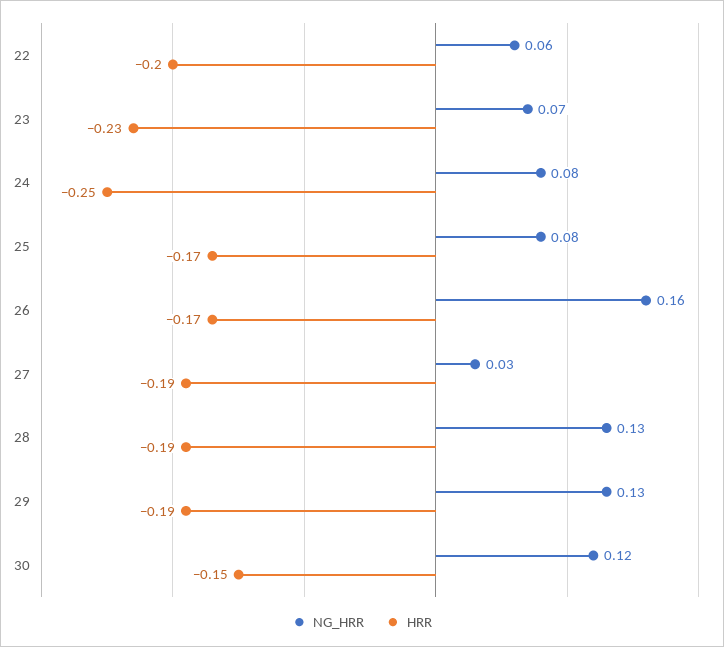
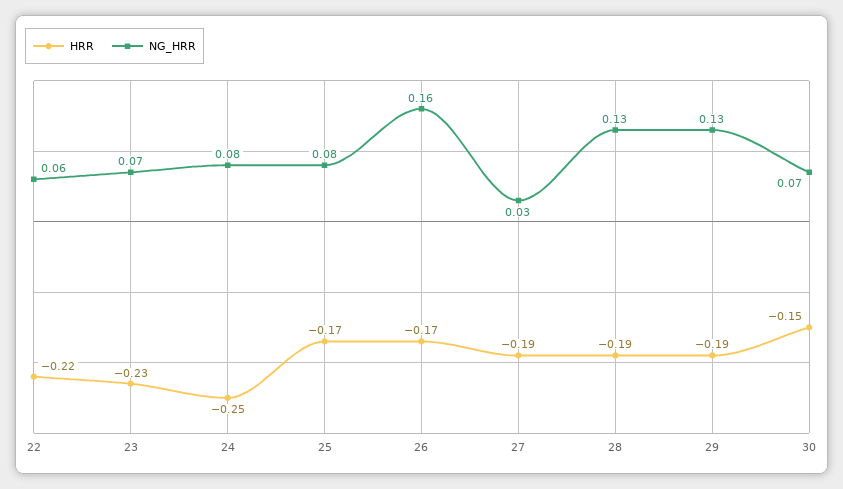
HRR, 22: -0.2 -> -0.22
NG_HRR, 30: 0.12 -> 0.07

